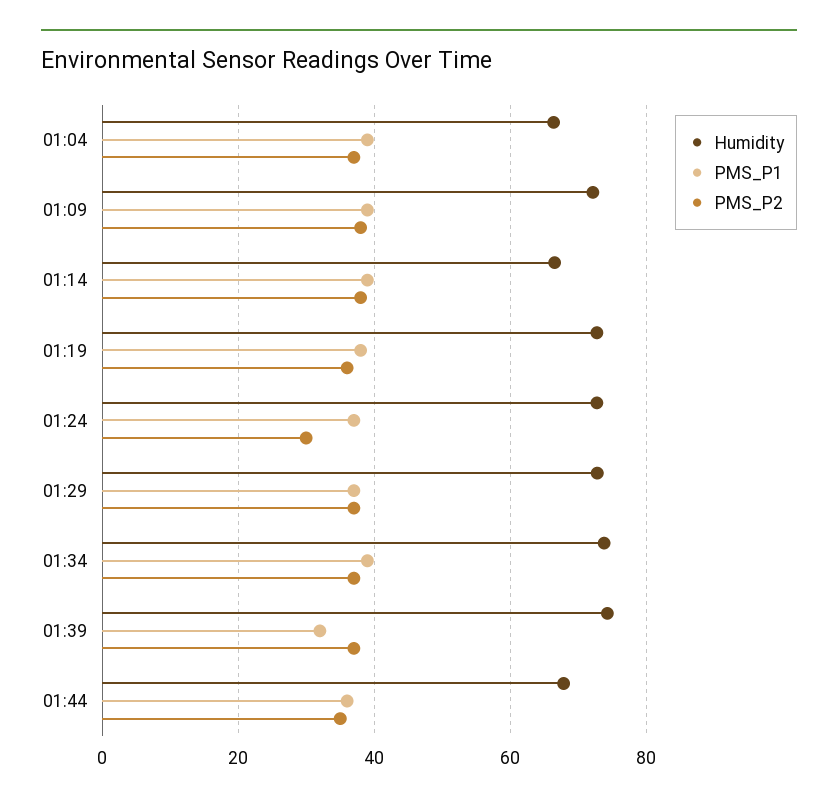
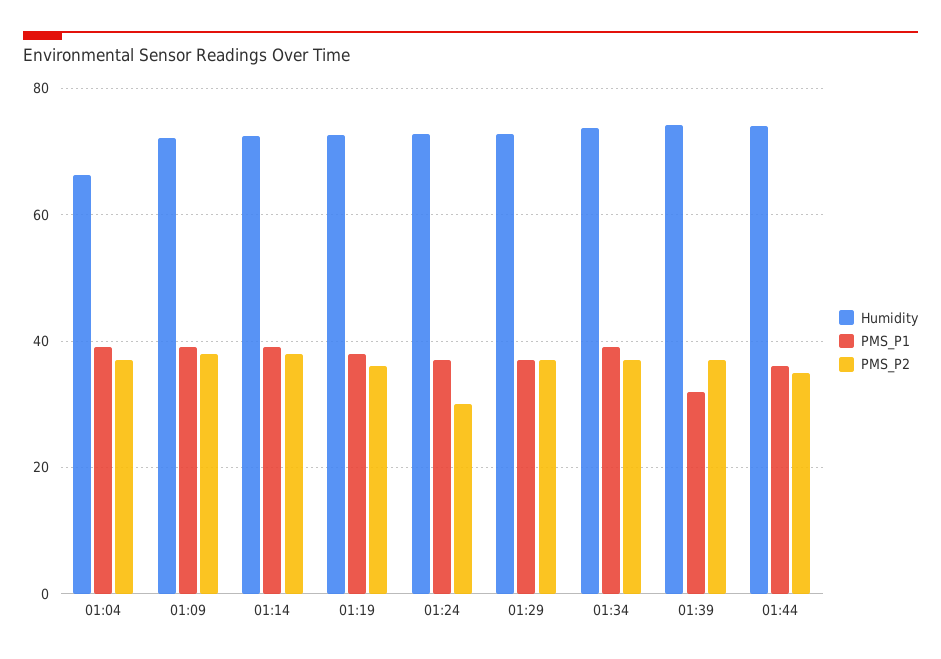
Humidity, 01:14: 66 -> 72
Humidity, 01:44: 68 -> 74

